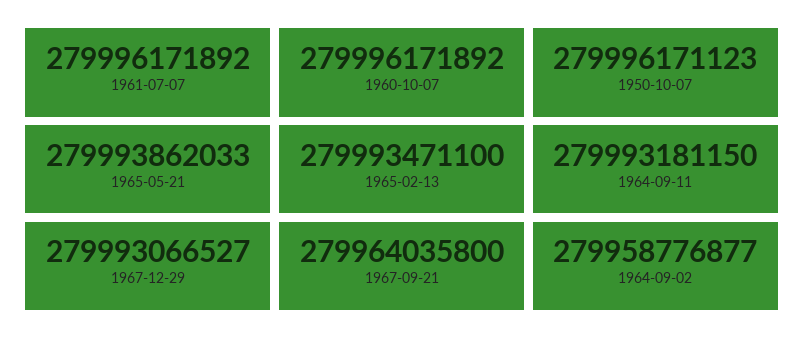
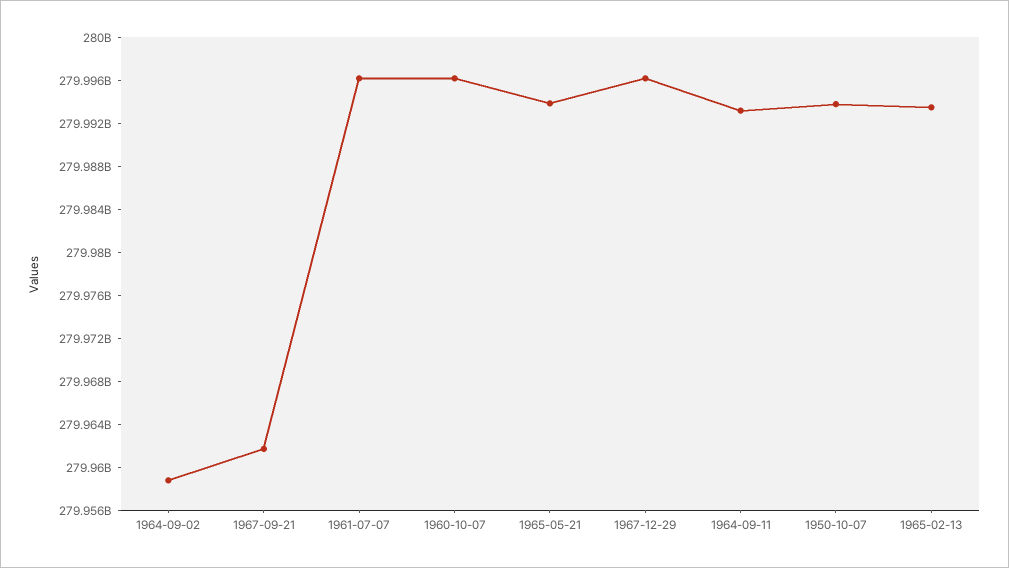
1950-10-07: 279996171123 -> 279994000000
1967-12-29: 279993066527 -> 279996000000
1967-09-21: 279964035800 -> 279962000000

